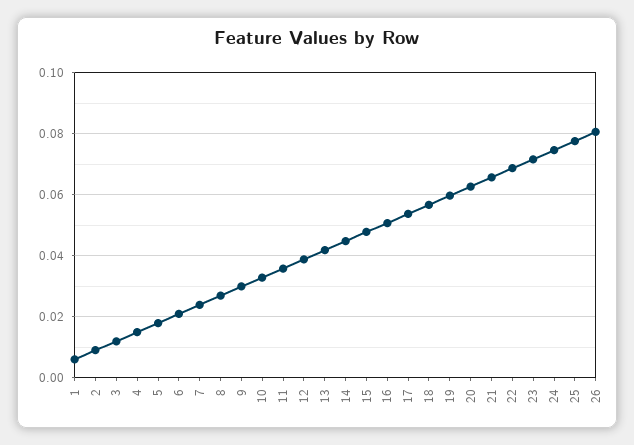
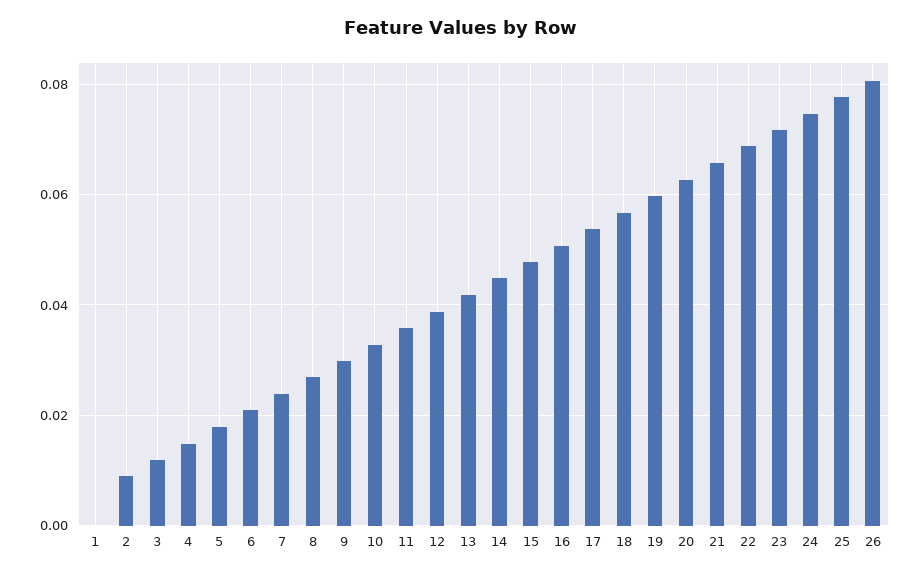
1: 0.006 -> 0

